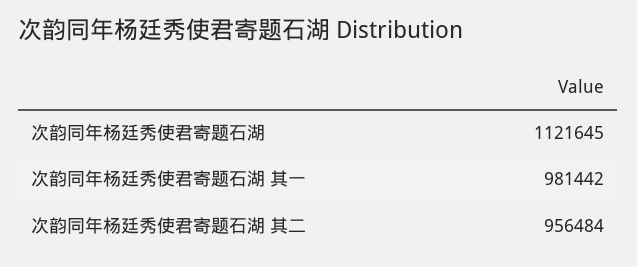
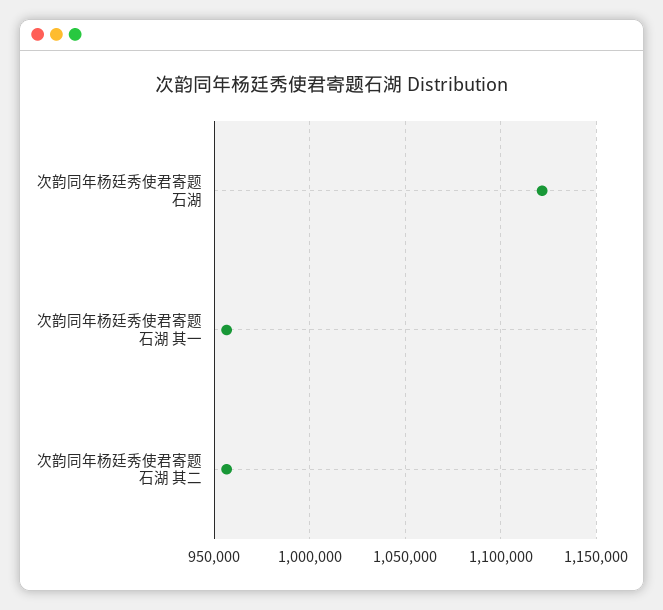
次韵同年杨廷秀使君寄题石湖 其一: 981442 -> 955000

